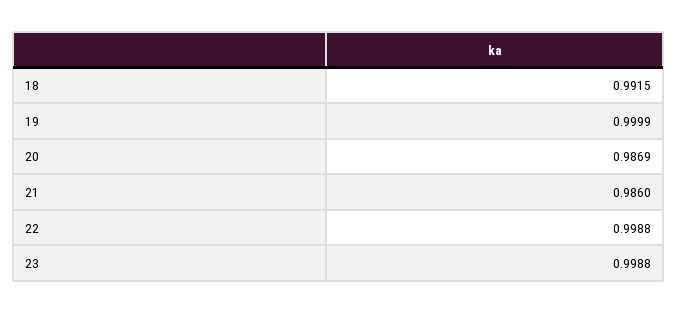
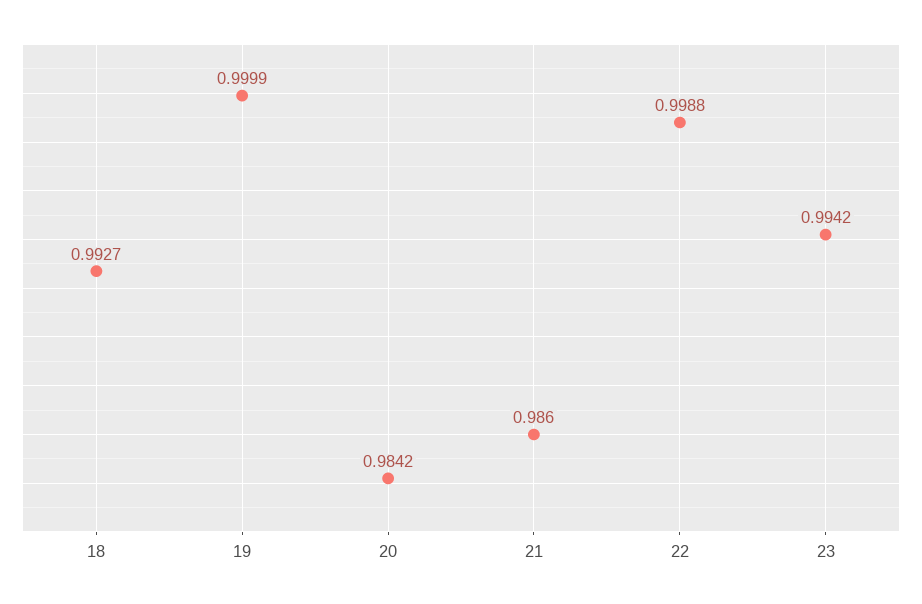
18: 0.9915 -> 0.9927
20: 0.9869 -> 0.9842
23: 0.9988 -> 0.9942

